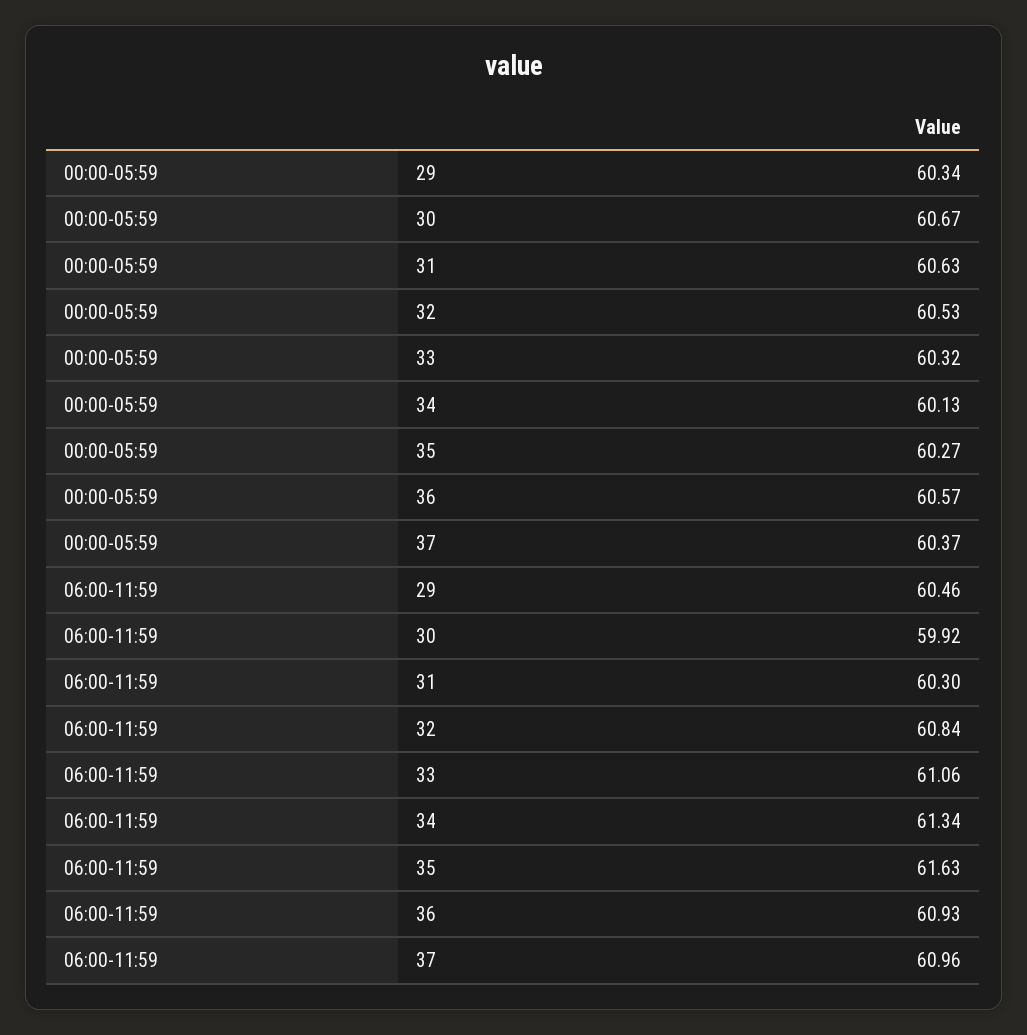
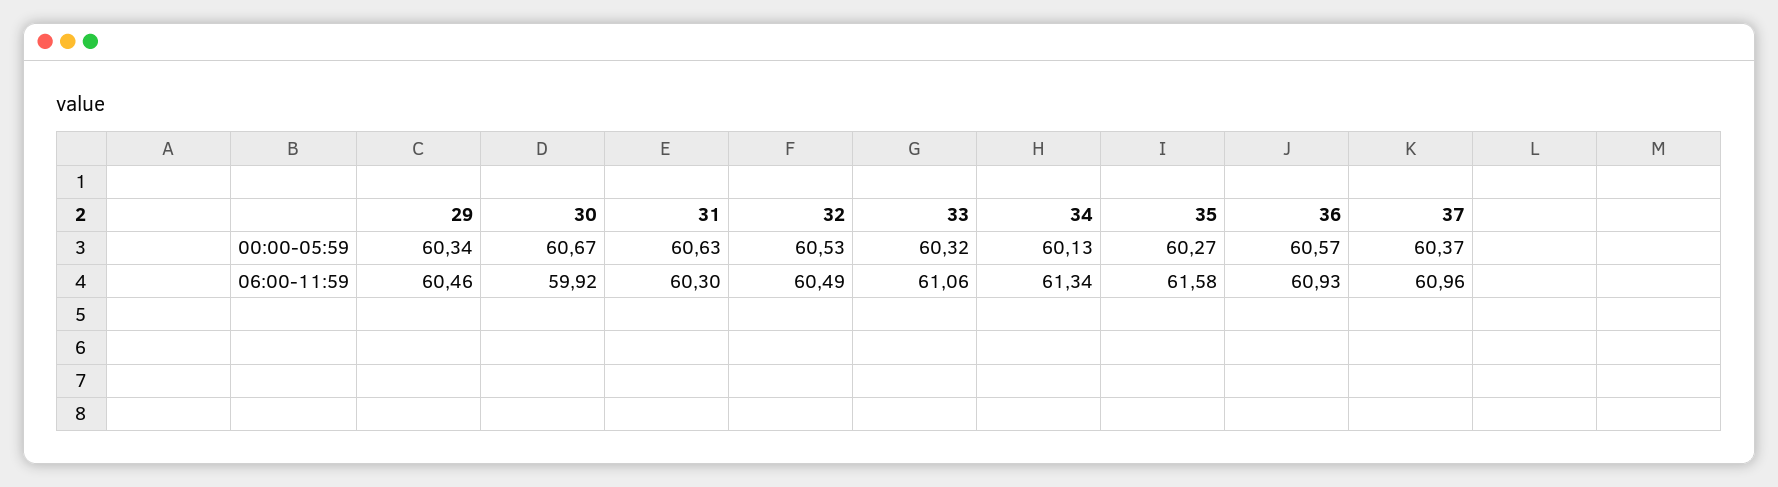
06:00-11:59, 32: 60.84 -> 60.49
06:00-11:59, 35: 61.63 -> 61.58

